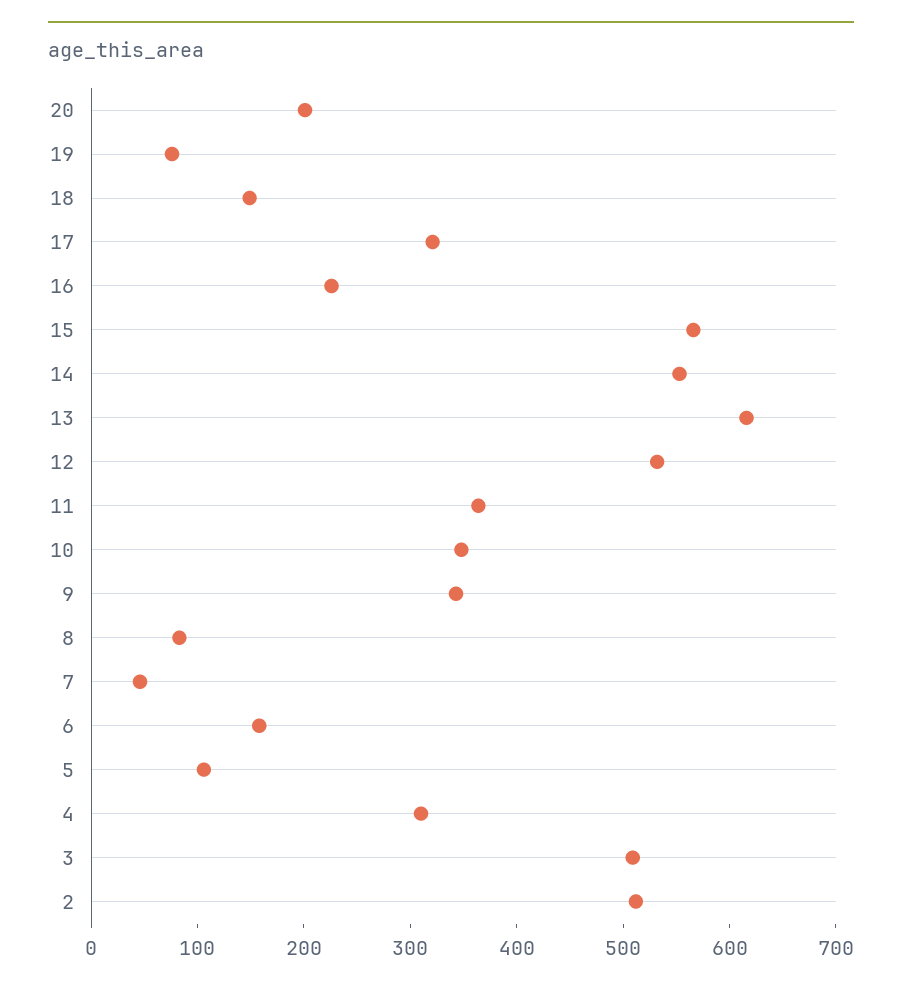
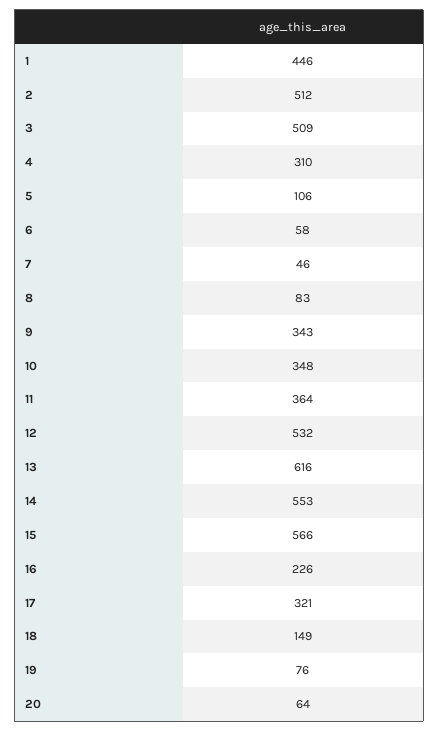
20: 200 -> 64
6: 160 -> 58
1: none -> 446

